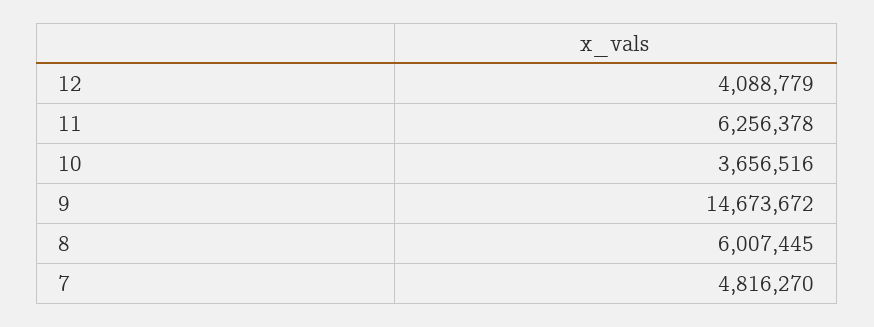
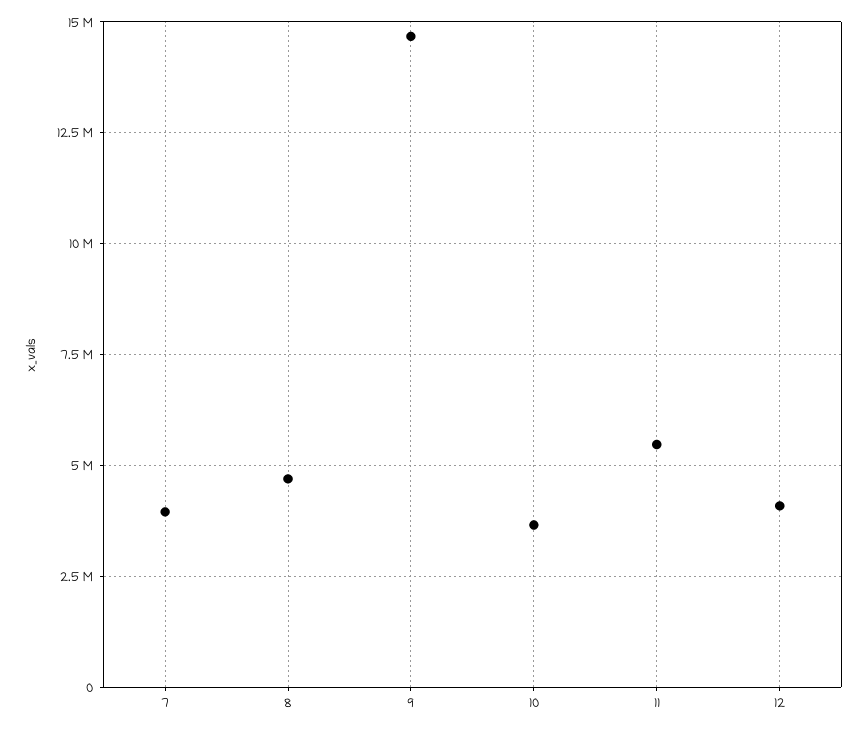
11: 6256378 -> 5500000
8: 6007445 -> 4750000
7: 4816270 -> 4000000

